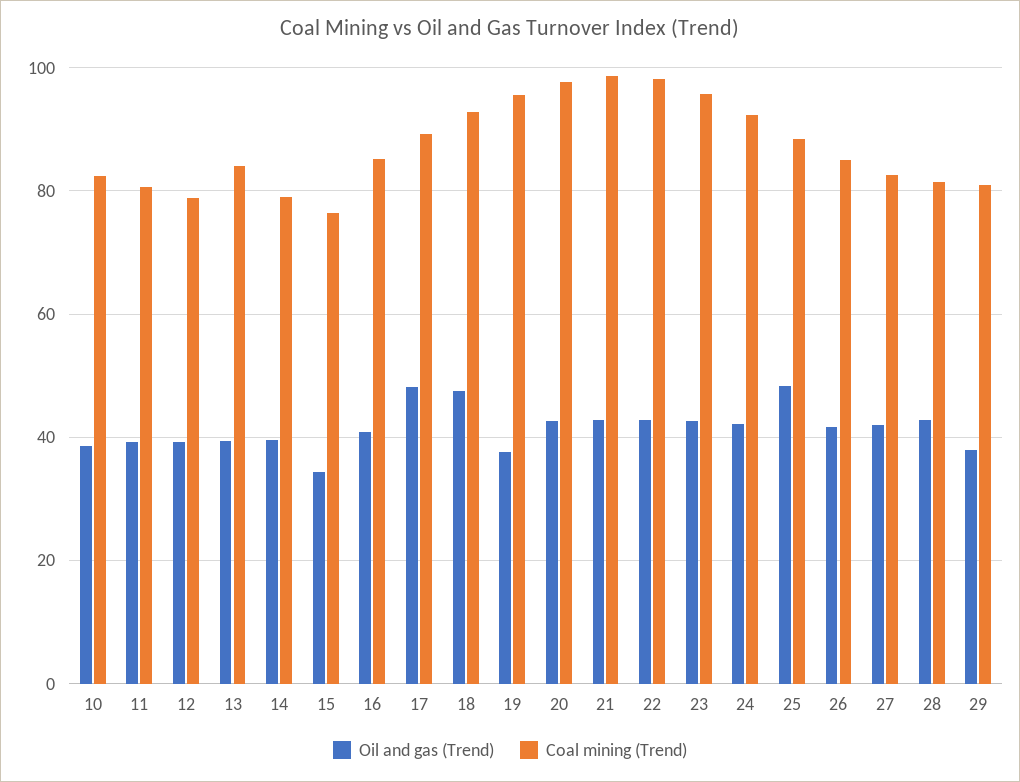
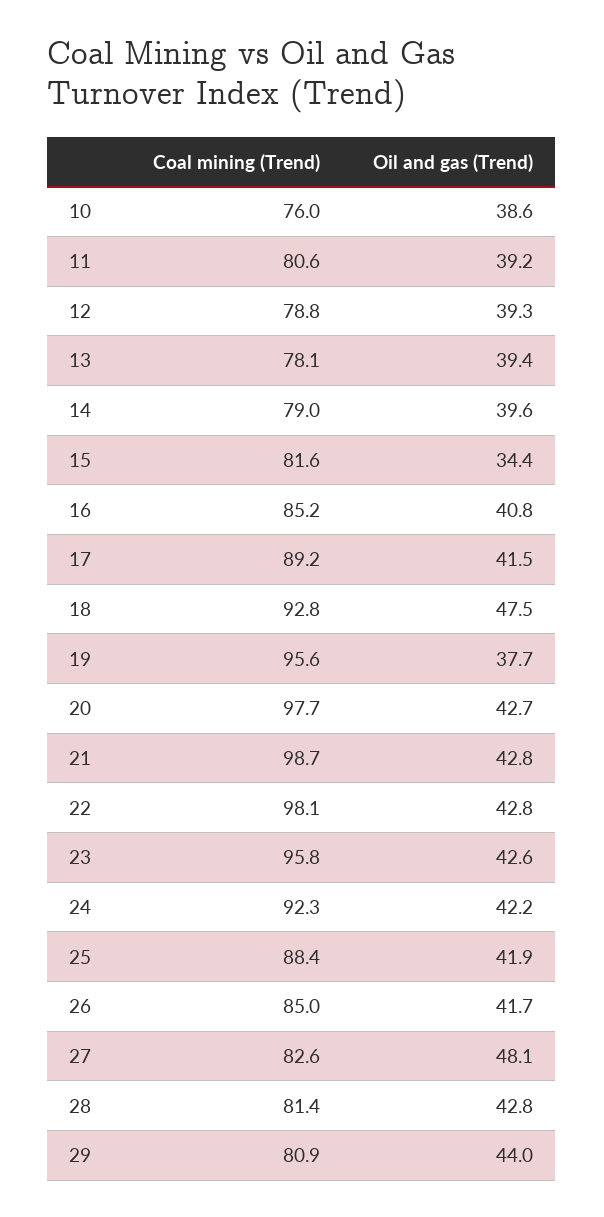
Coal mining (Trend), 10: 82 -> 76
Coal mining (Trend), 13: 84 -> 78.1
Coal mining (Trend), 15: 76 -> 81.6
Oil and gas (Trend), 17: 48 -> 41.5
Oil and gas (Trend), 25: 48 -> 41.9
Oil and gas (Trend), 27: 42 -> 48.1
Oil and gas (Trend), 29: 38 -> 44

